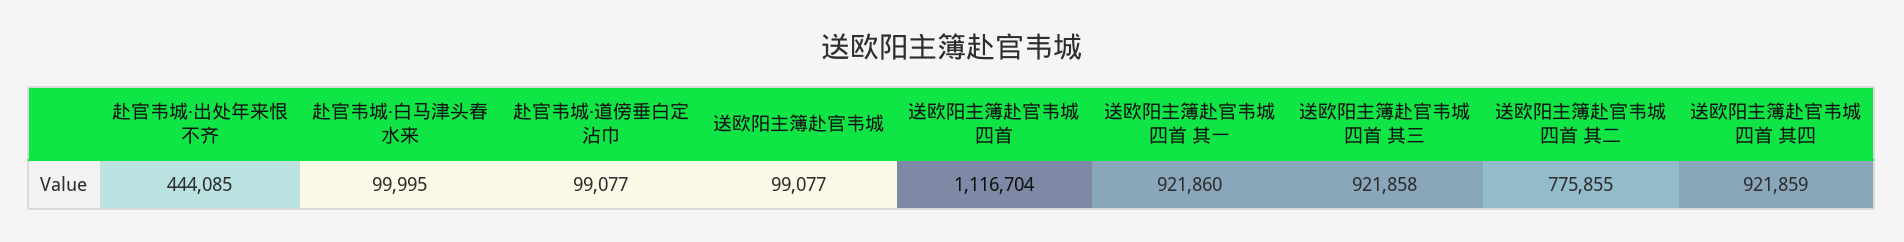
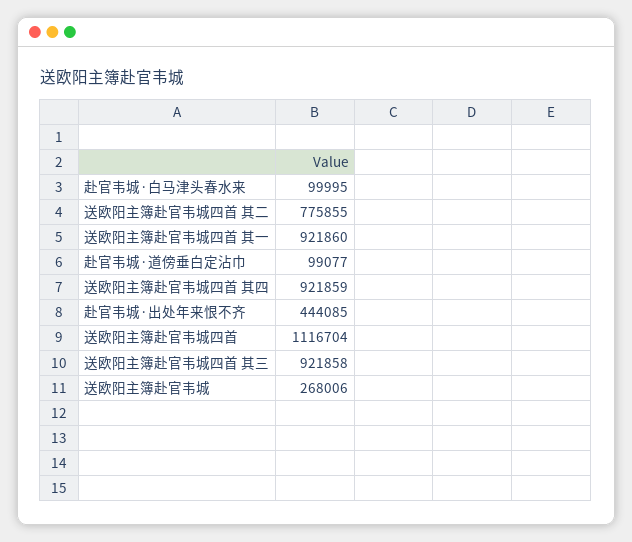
送欧阳主簿赴官韦城: 99077 -> 268006

